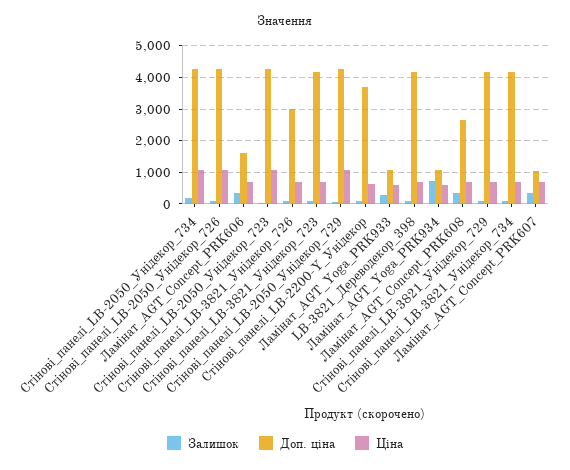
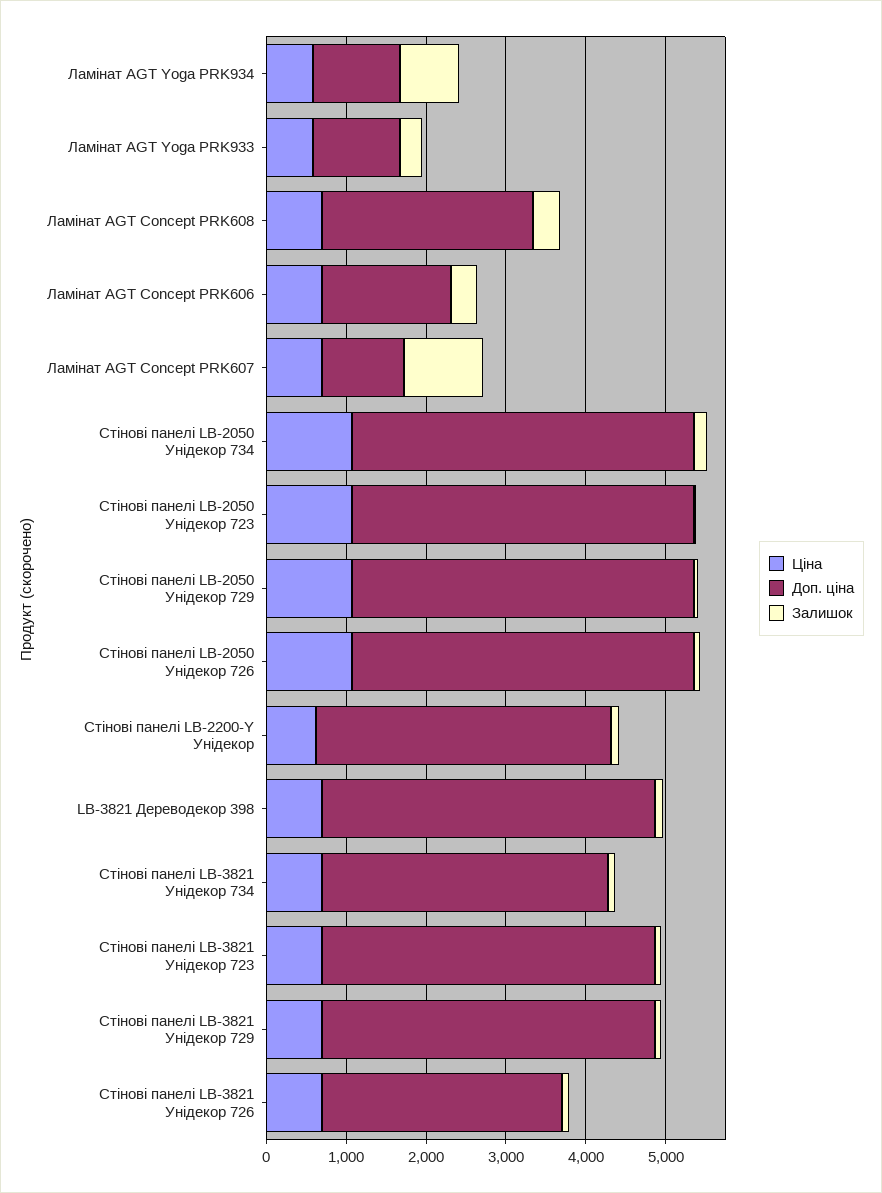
Доп. ціна, Стінові_панелі_LB-3821_Унідекор_734: 4200 -> 3600
Залишок, Ламінат_AGT_Concept_PRK607: 400 -> 1000

